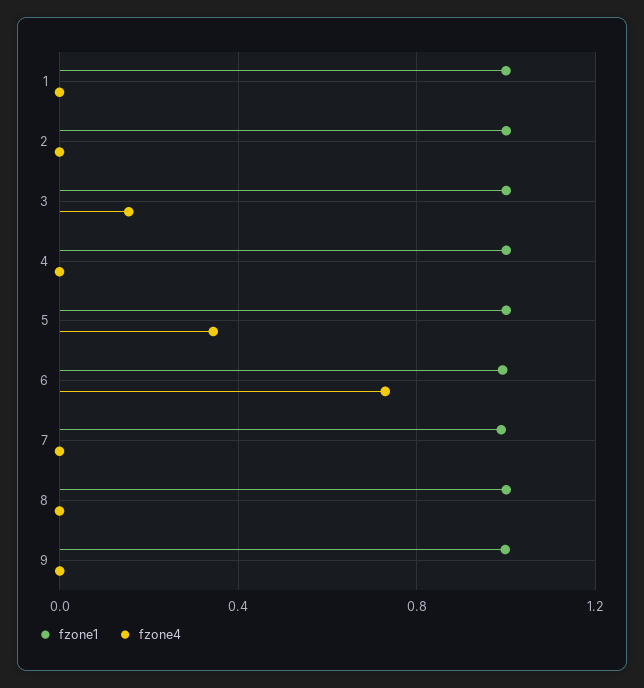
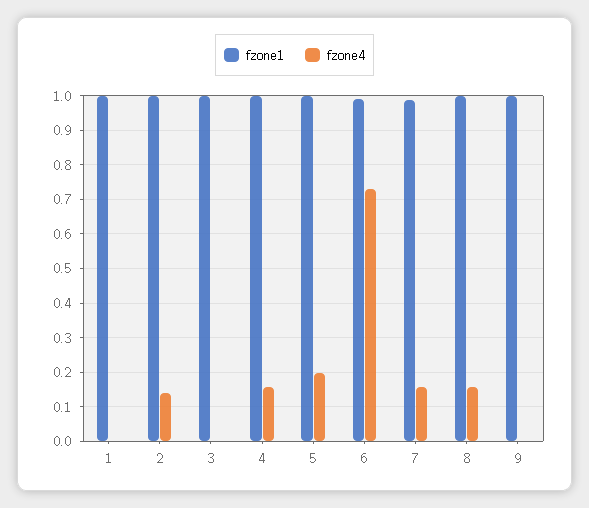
fzone4, 2: 0 -> 0.14
fzone4, 3: 0.15 -> 0
fzone4, 4: 0 -> 0.16
fzone4, 5: 0.35 -> 0.2
fzone4, 7: 0 -> 0.16
fzone4, 8: 0 -> 0.16

